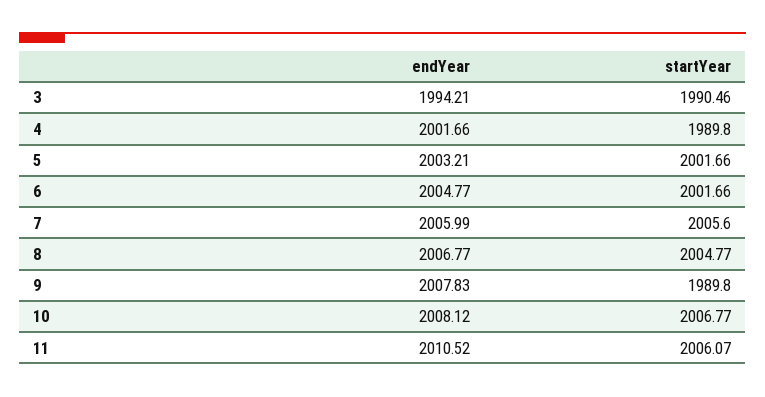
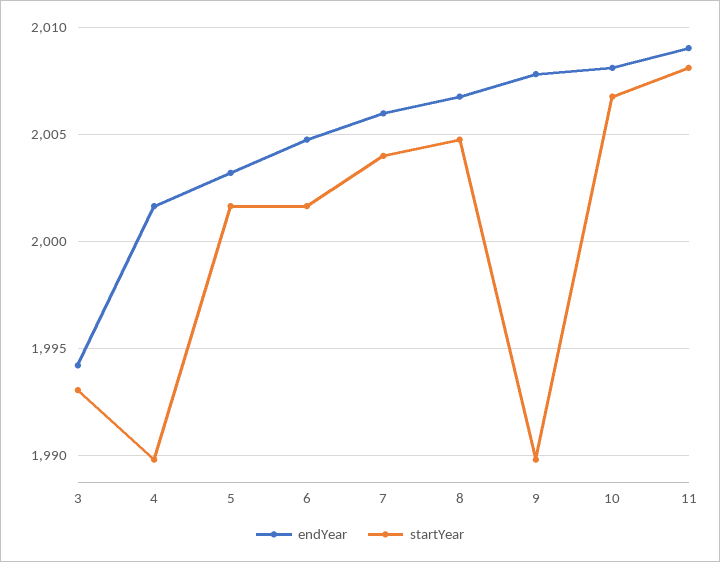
startYear, 3: 1990.46 -> 1993
startYear, 7: 2005.6 -> 2004
endYear, 11: 2010.52 -> 2009
startYear, 11: 2006.07 -> 2008

